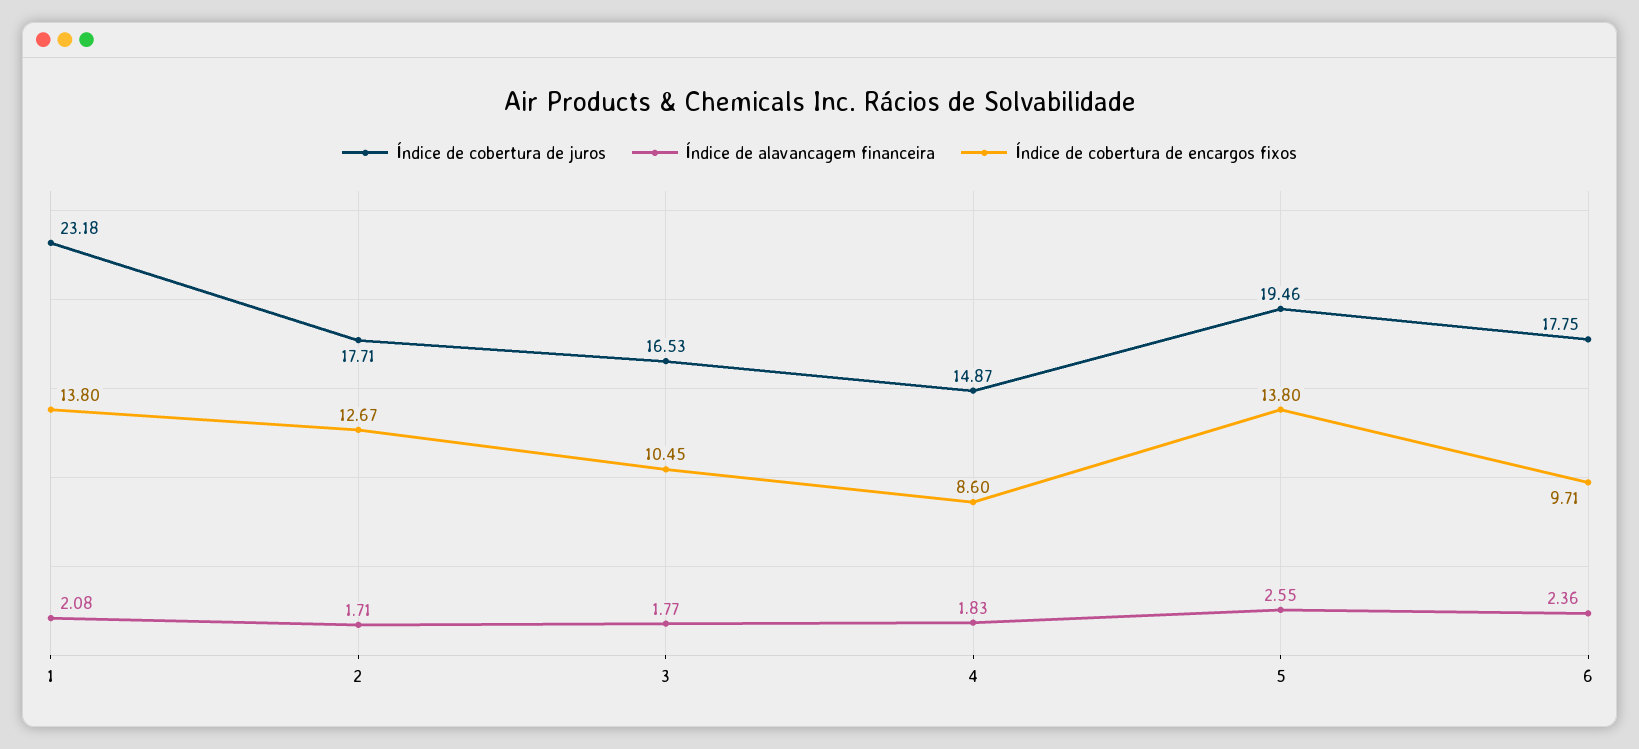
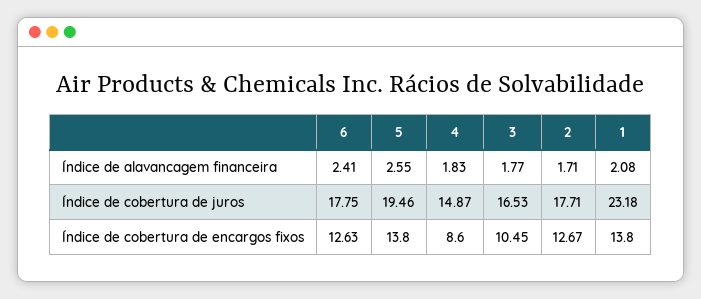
Índice de alavancagem financeira, 6: 2.36 -> 2.41
Índice de cobertura de encargos fixos, 6: 9.71 -> 12.63

